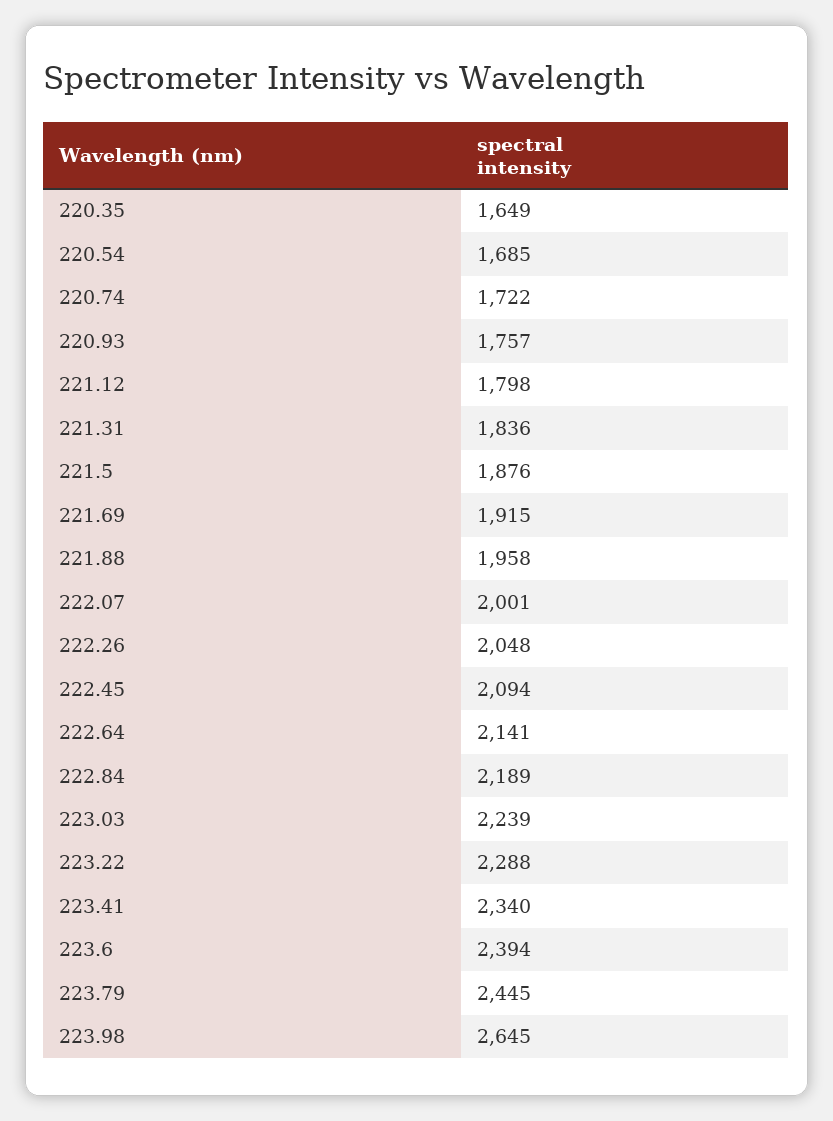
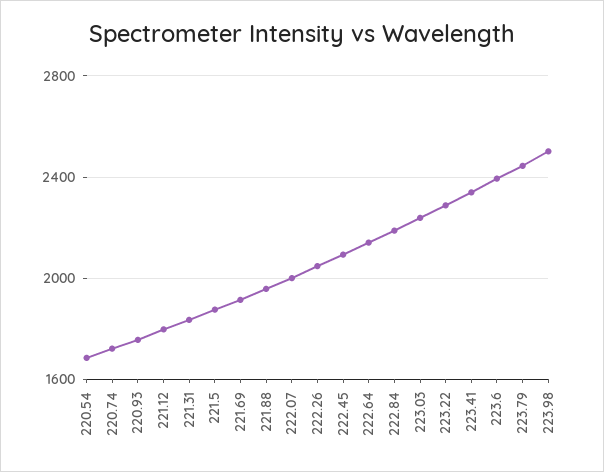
220.35: 1649 -> none
223.98: 2645 -> 2500

